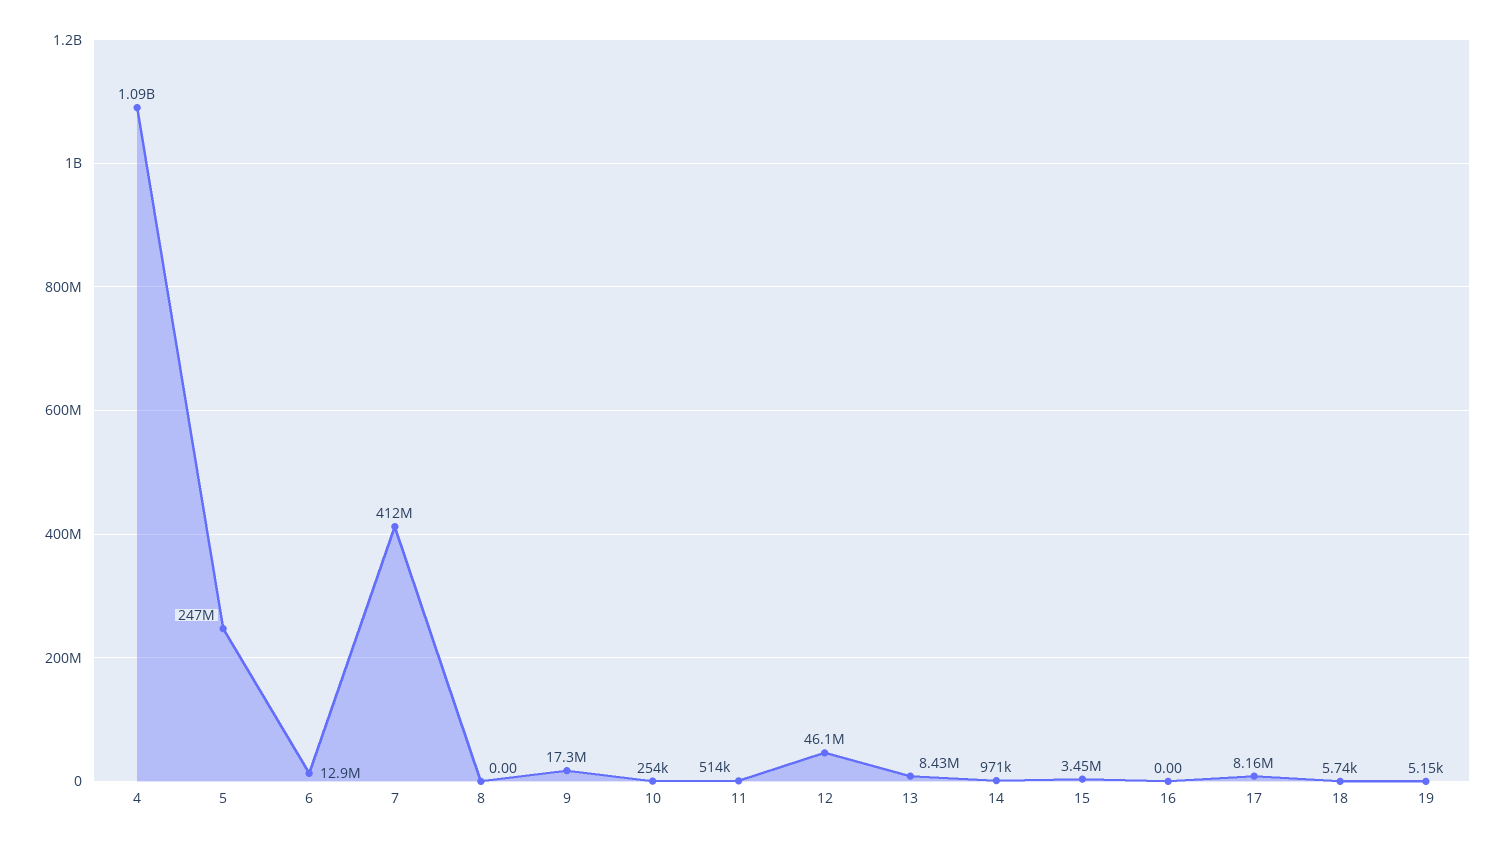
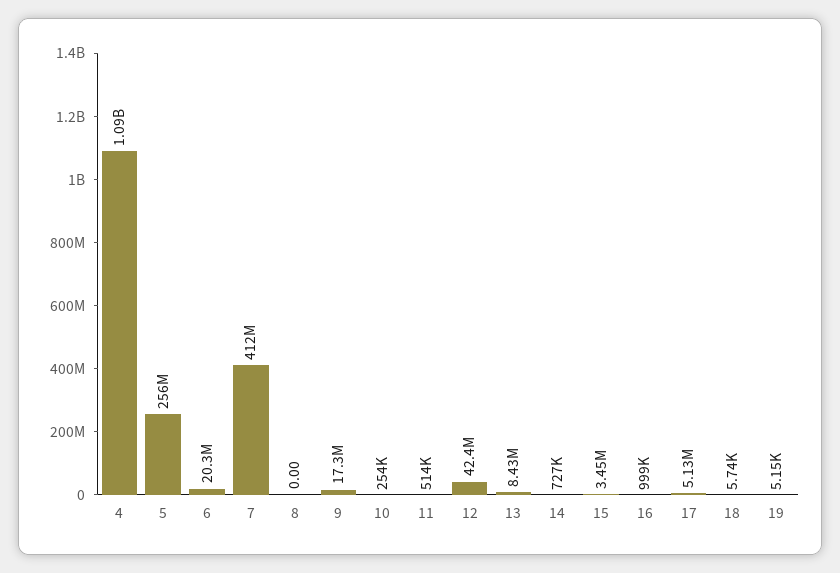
5: 247000000 -> 256000000
6: 12900000 -> 20300000
12: 46100000 -> 42400000
14: 971000 -> 727000
16: 0 -> 999000
17: 8160000 -> 5130000

